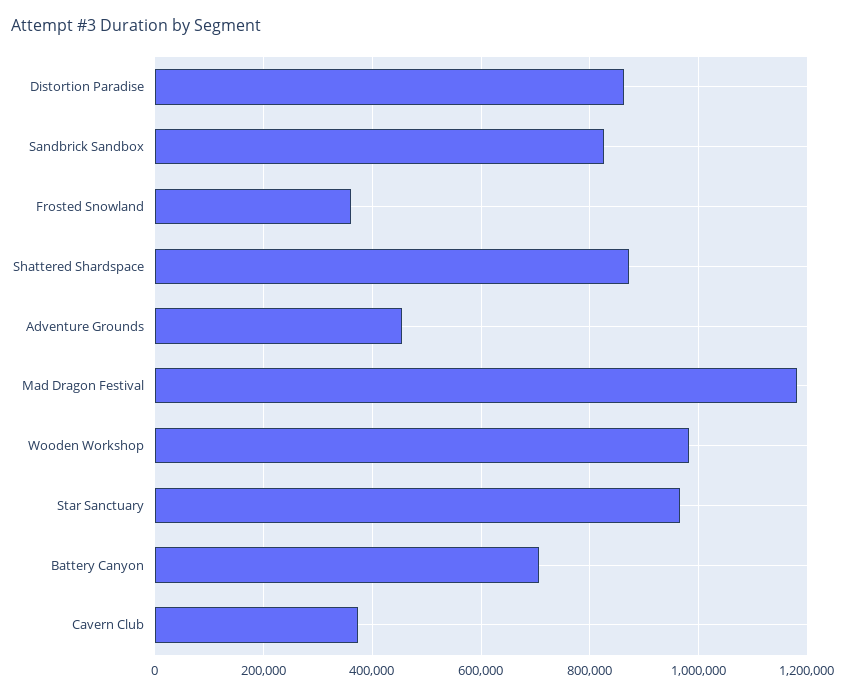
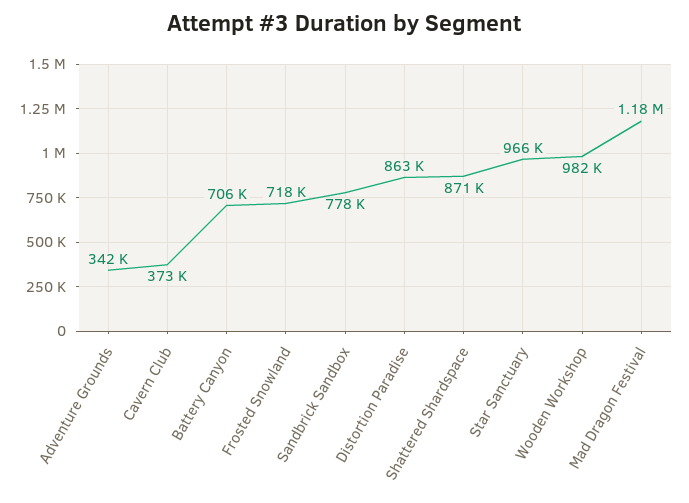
Sandbrick Sandbox: 820000 -> 778000
Frosted Snowland: 360000 -> 718000
Adventure Grounds: 460000 -> 342000

